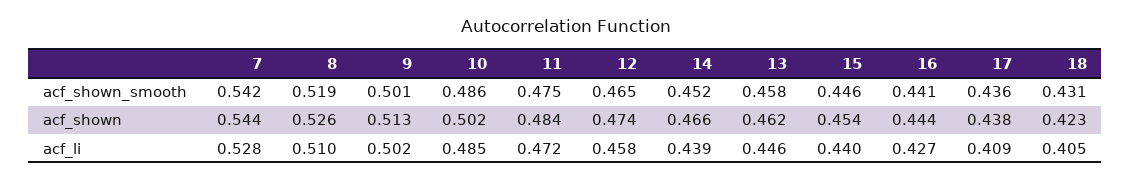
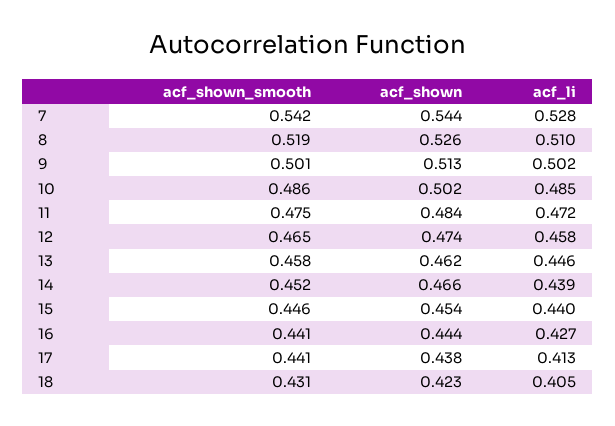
17, acf_shown_smooth: 0.436 -> 0.441
17, acf_li: 0.409 -> 0.413

